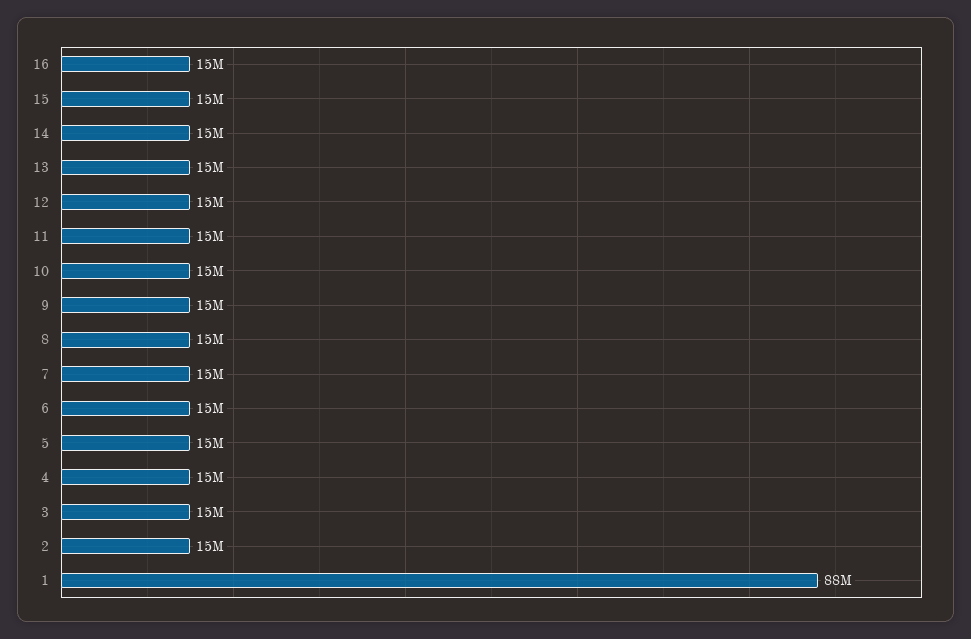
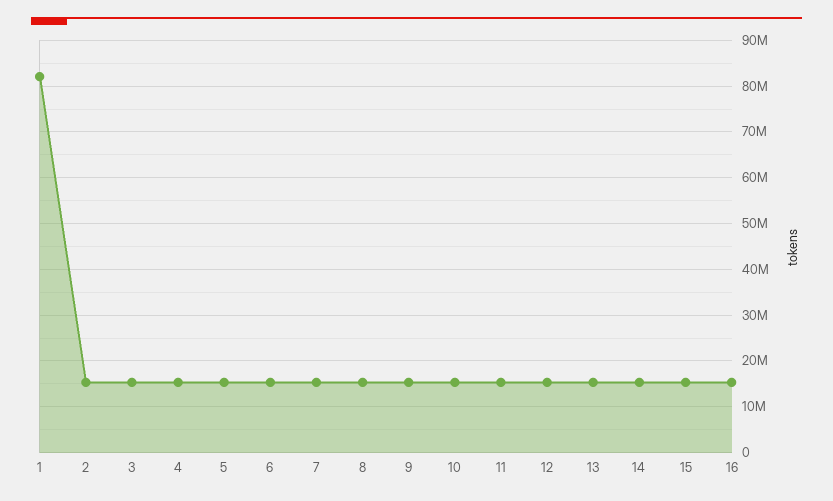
1: 88000000 -> 82000000

